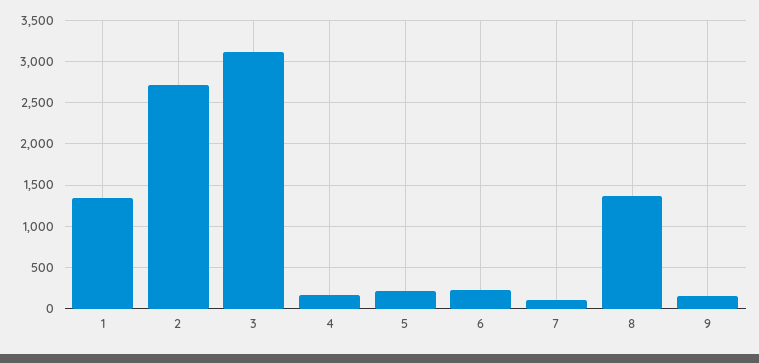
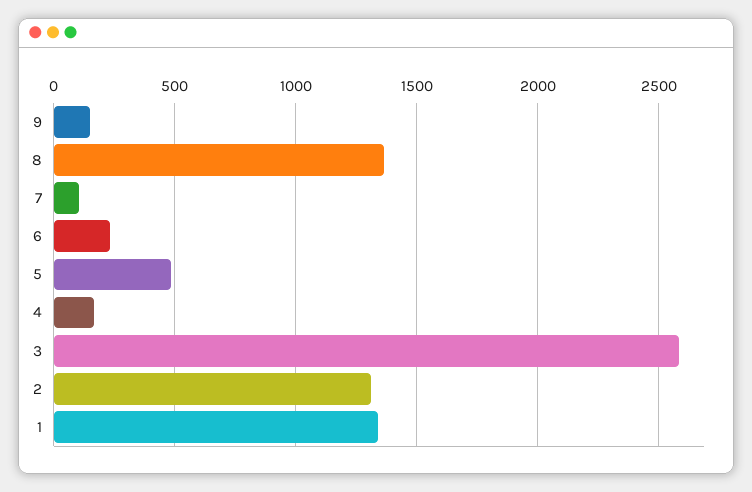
2: 2700 -> 1300
3: 3100 -> 2600
5: 200 -> 500

